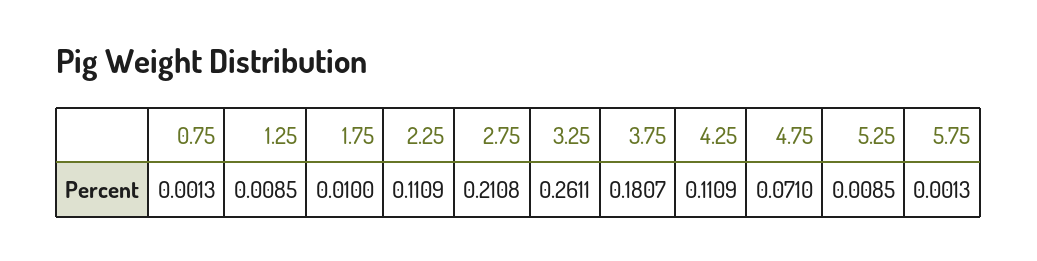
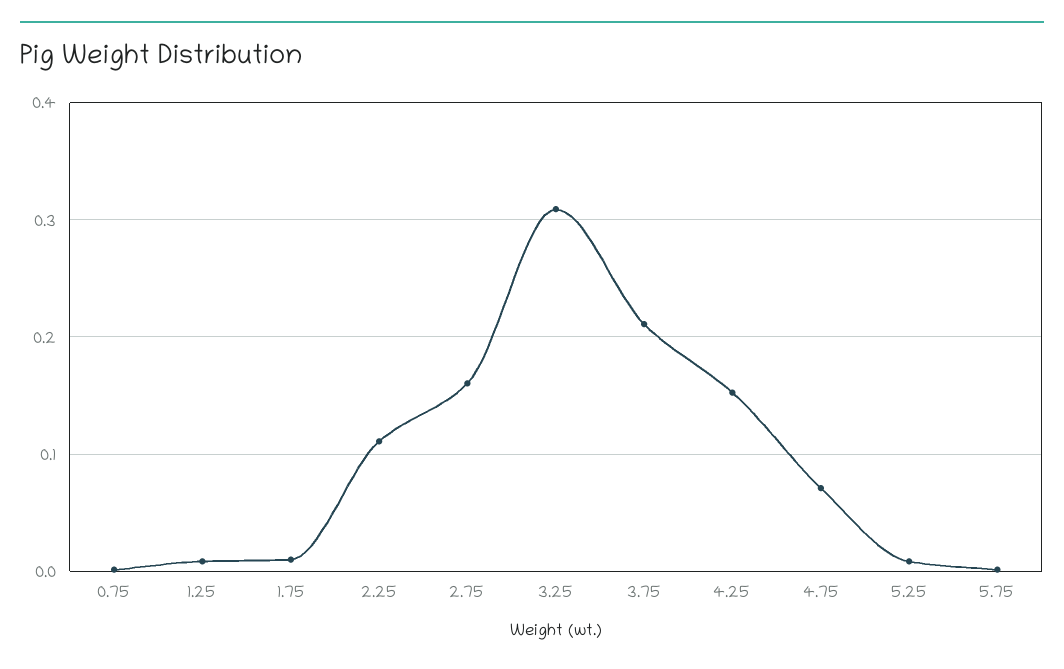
2.75: 0.2108 -> 0.16
3.25: 0.2611 -> 0.31
3.75: 0.1807 -> 0.21
4.25: 0.1109 -> 0.15

